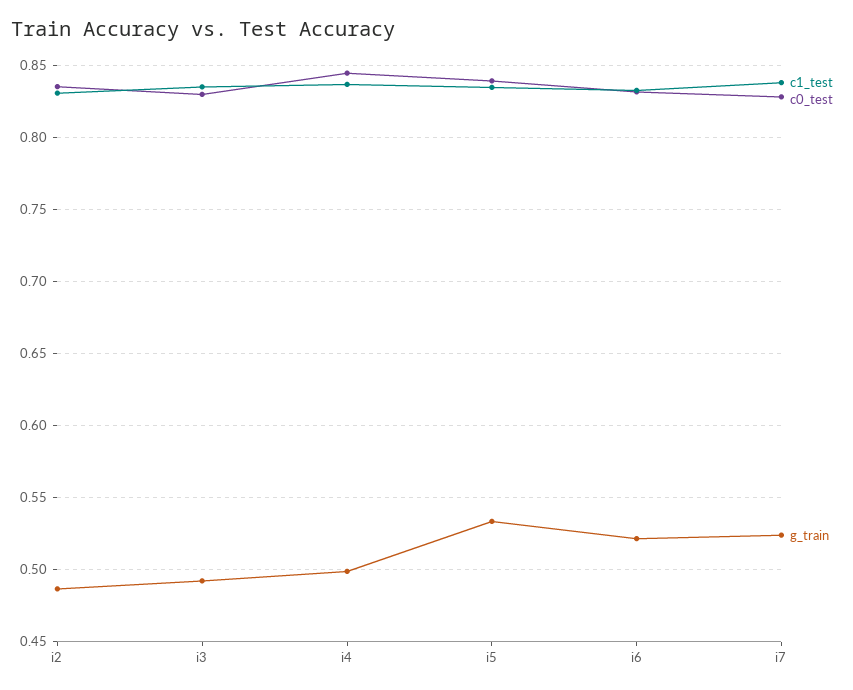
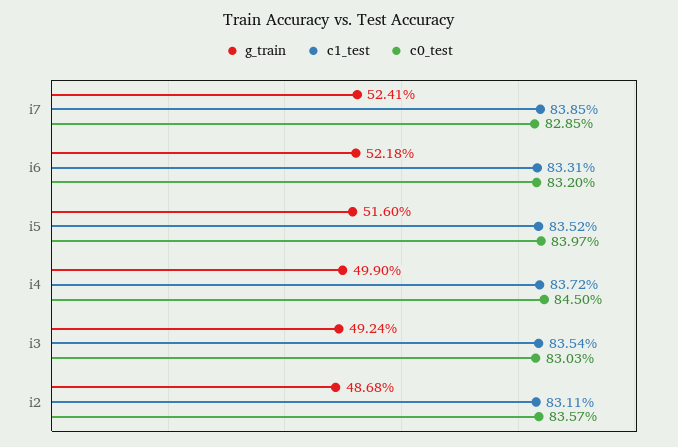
g_train, i5: 0.535 -> 0.516

